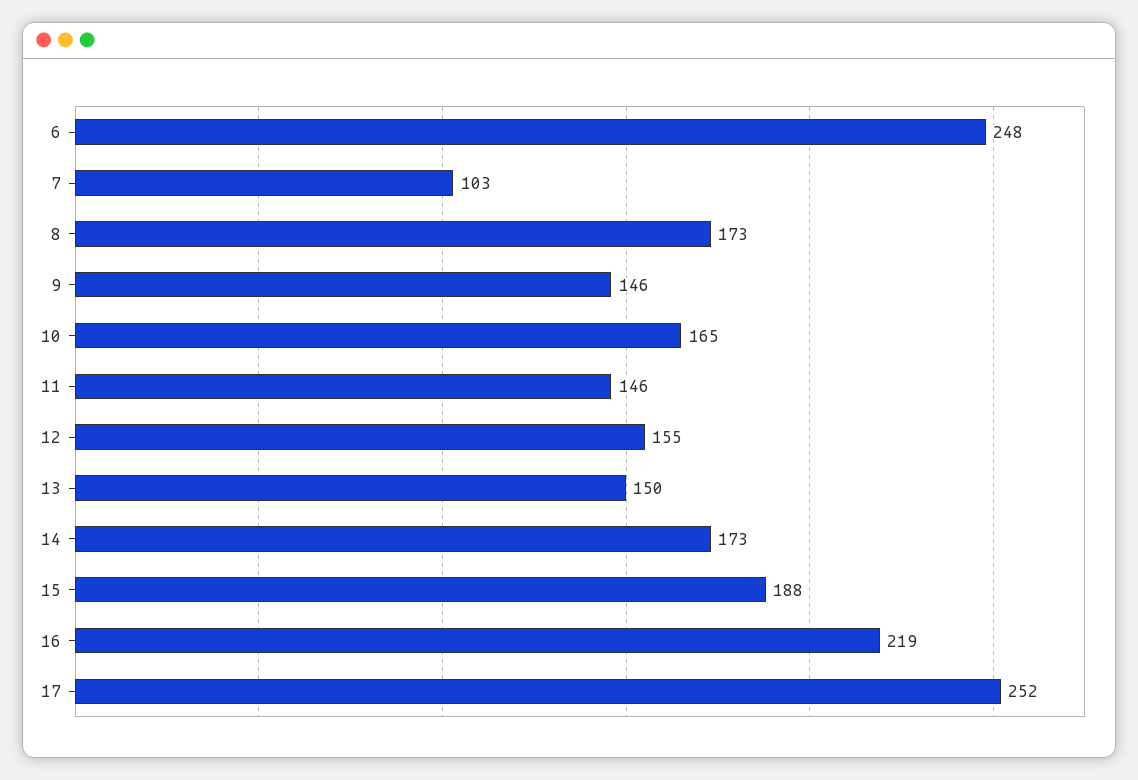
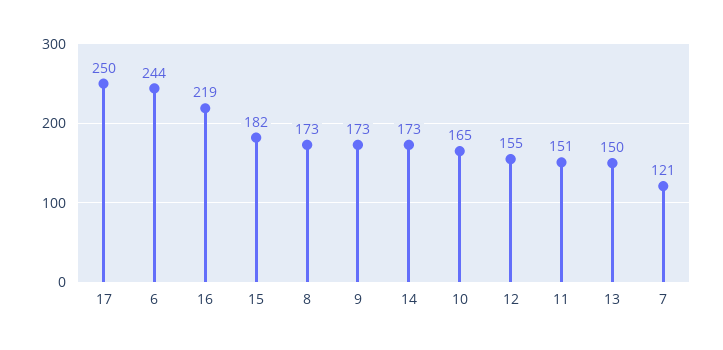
6: 248 -> 244
7: 103 -> 121
9: 146 -> 173
11: 146 -> 151
15: 188 -> 182
17: 252 -> 250

